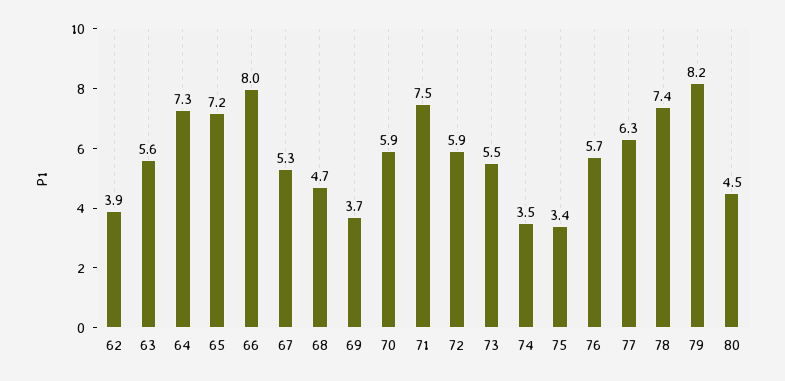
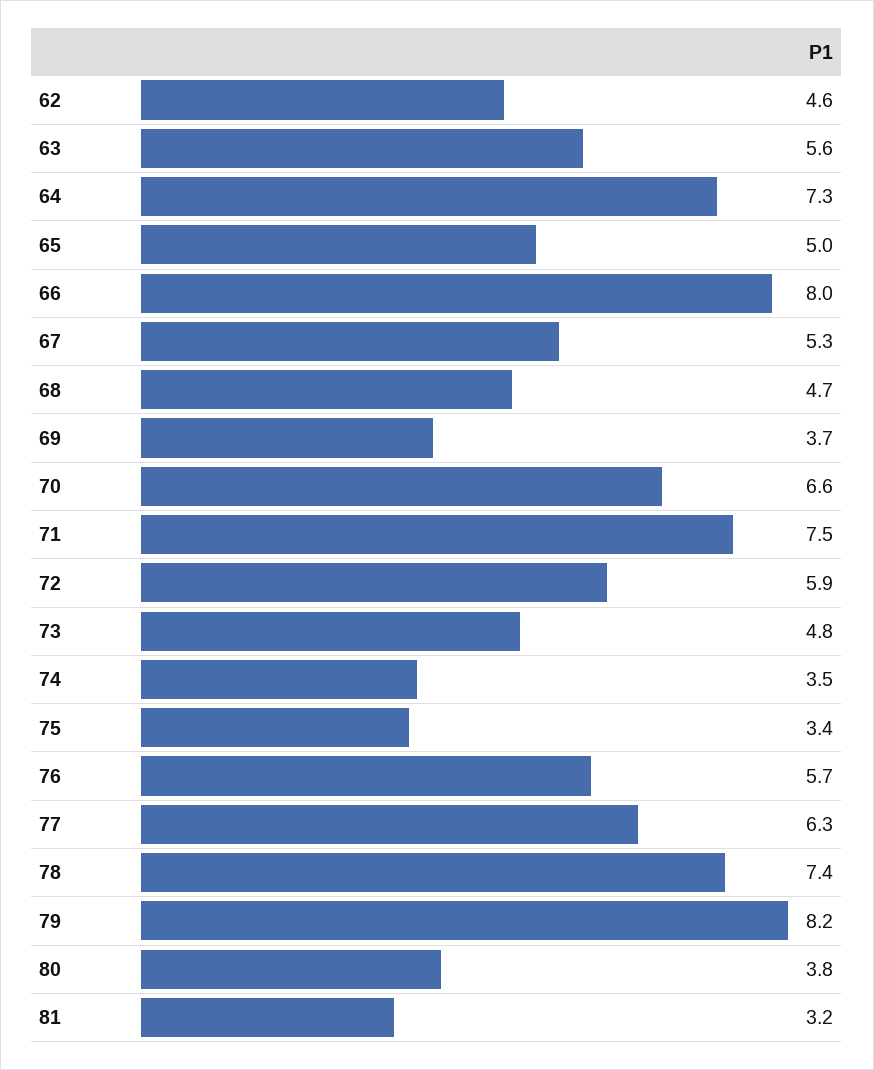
62: 3.9 -> 4.6
65: 7.2 -> 5
70: 5.9 -> 6.6
73: 5.5 -> 4.8
80: 4.5 -> 3.8
81: none -> 3.2

